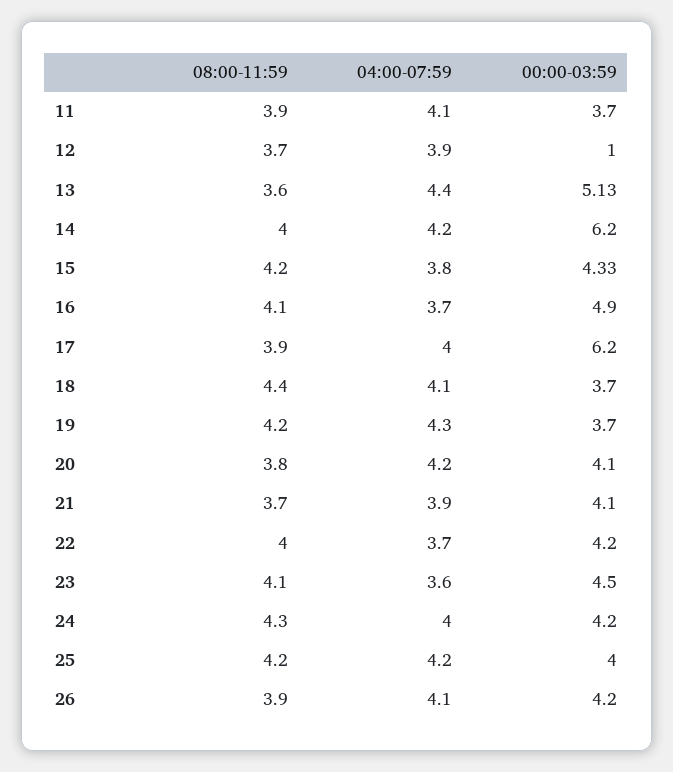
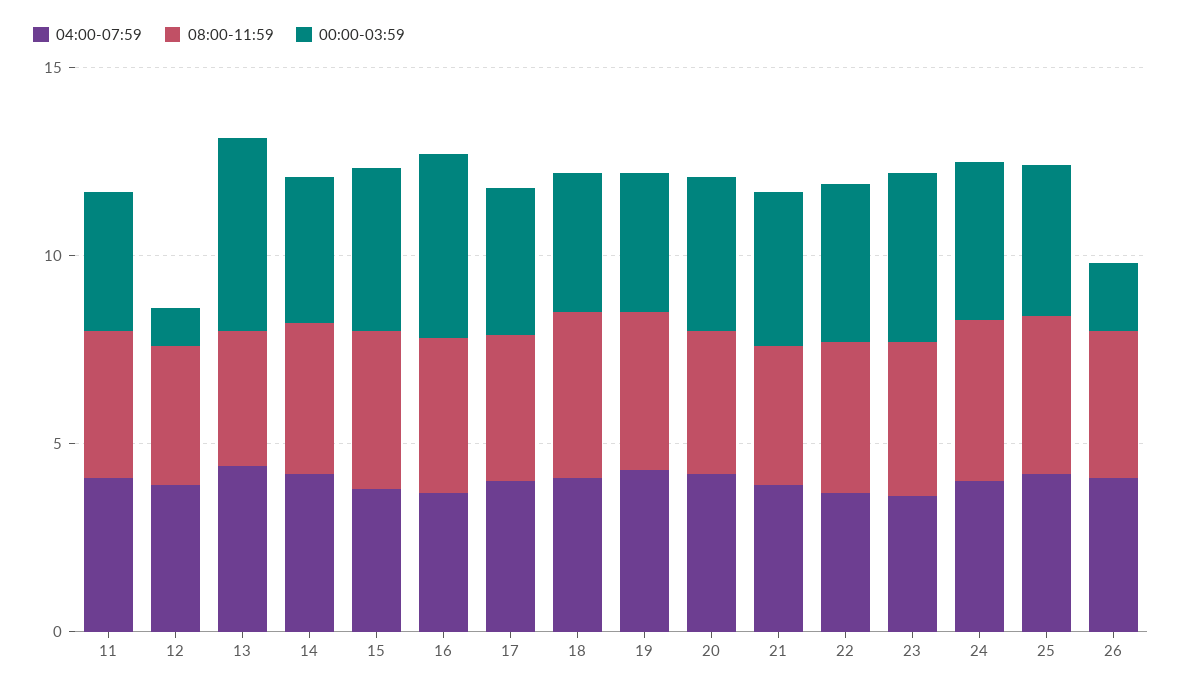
00:00-03:59, 14: 6.2 -> 4
00:00-03:59, 17: 6.2 -> 4
00:00-03:59, 26: 4.2 -> 2

